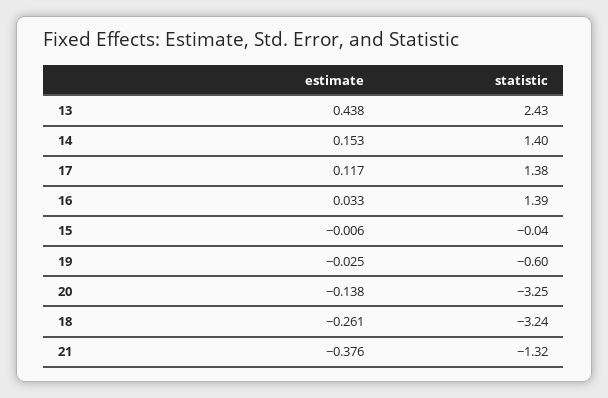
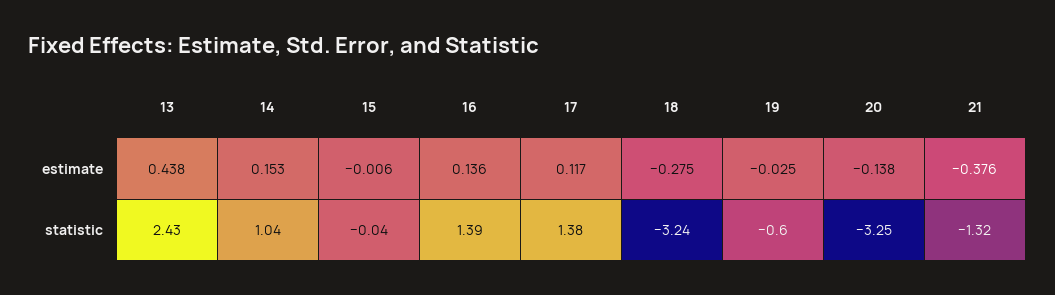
statistic, 14: 1.4 -> 1.04
estimate, 16: 0.033 -> 0.136
estimate, 18: -0.261 -> -0.275

